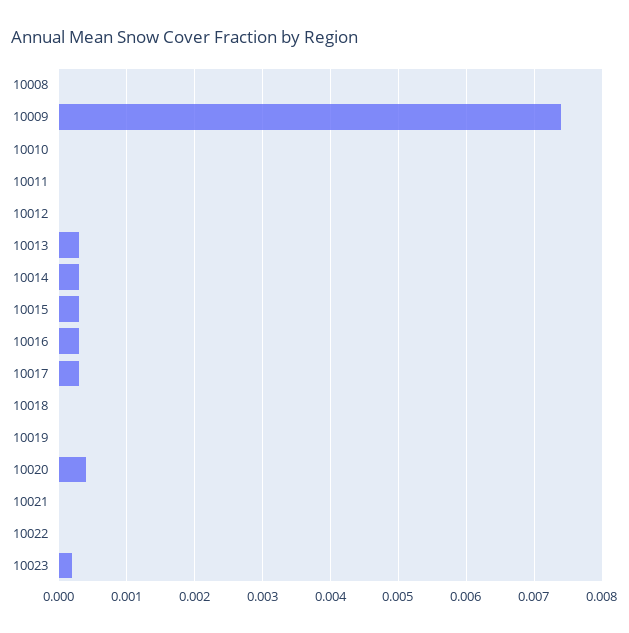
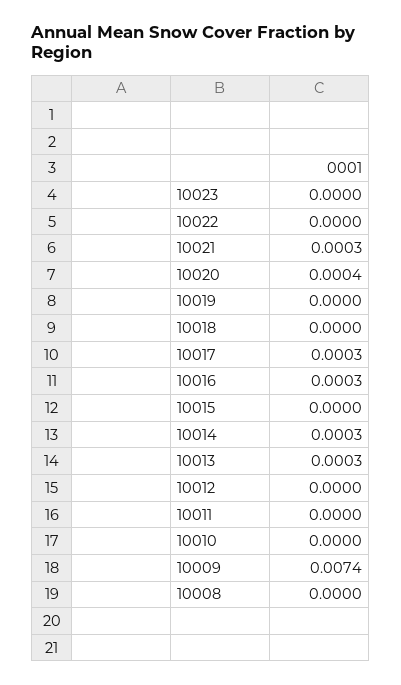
10015: 0.0003 -> 0
10021: 0 -> 0.0003
10023: 0.0002 -> 0

